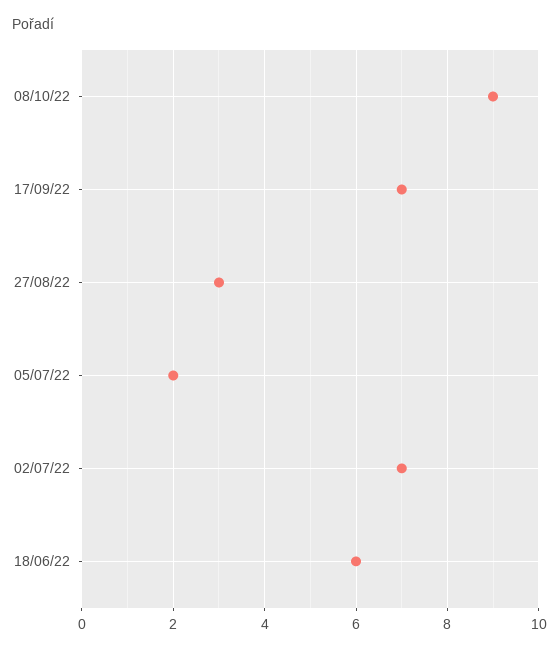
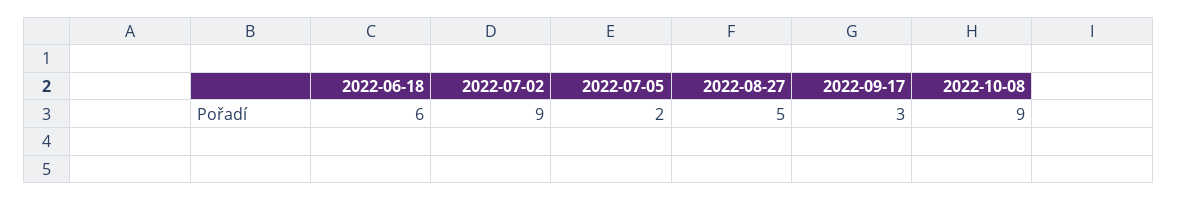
17/09/22: 7 -> 3
27/08/22: 3 -> 5
02/07/22: 7 -> 9

